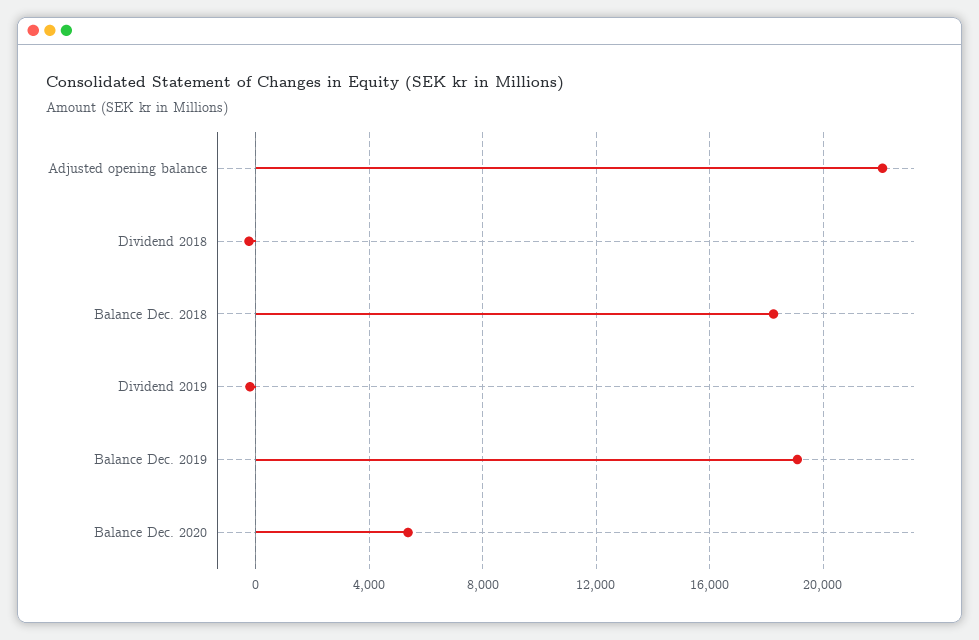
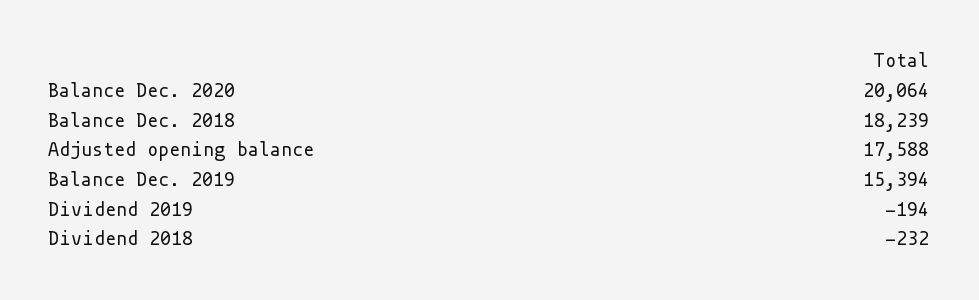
Adjusted opening balance: 22000 -> 17588
Balance Dec. 2019: 19000 -> 15394
Balance Dec. 2020: 5500 -> 20064

